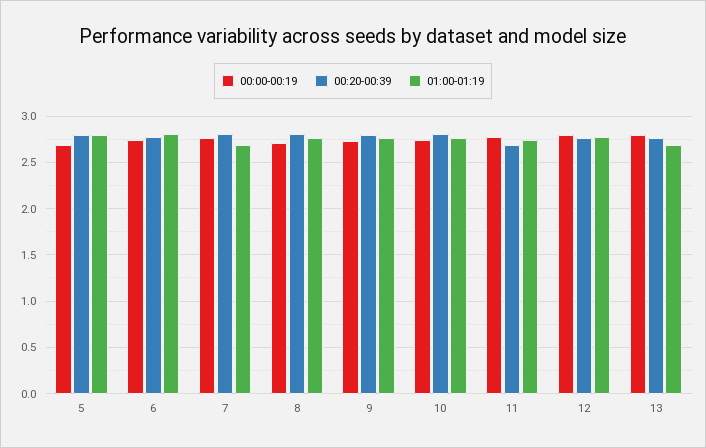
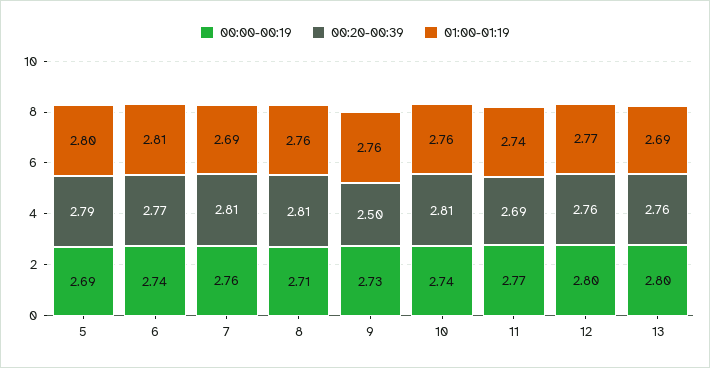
00:20-00:39, 9: 2.8 -> 2.5

